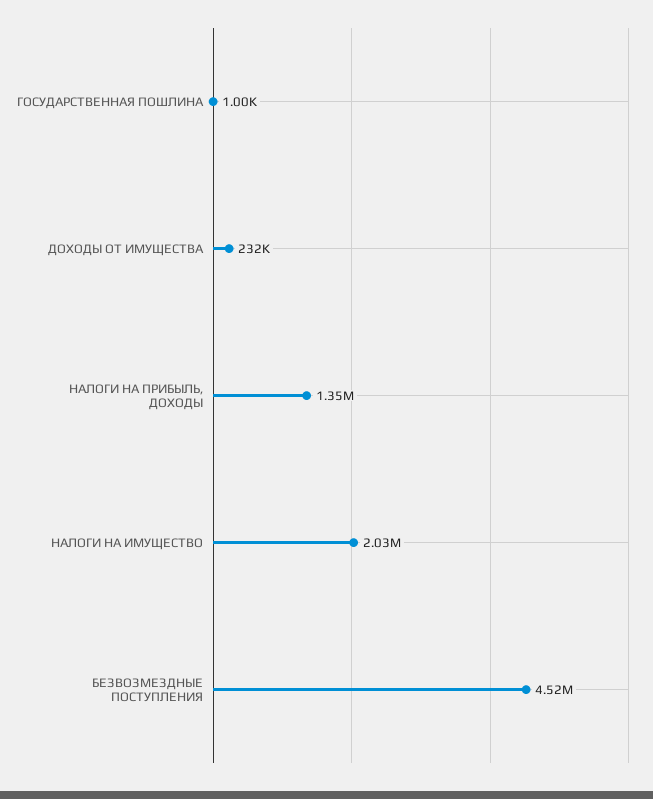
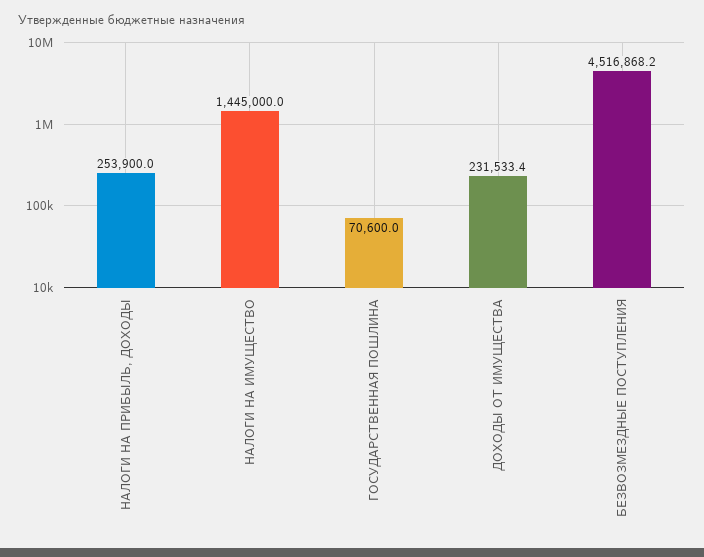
ГОСУДАРСТВЕННАЯ ПОШЛИНА: 1000 -> 70600
НАЛОГИ НА ПРИБЫЛЬ, ДОХОДЫ: 1350000 -> 253900
НАЛОГИ НА ИМУЩЕСТВО: 2030000 -> 1445000

